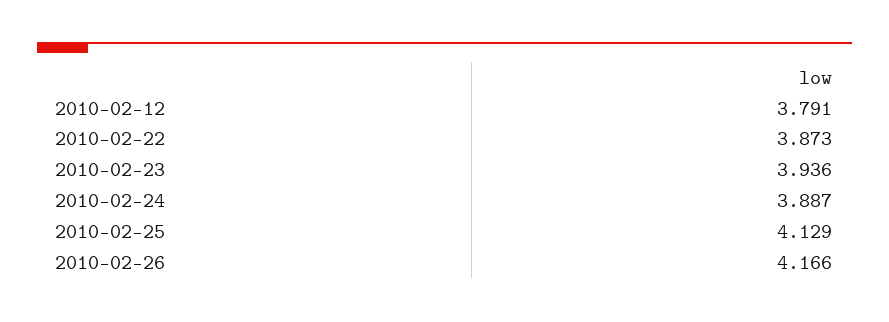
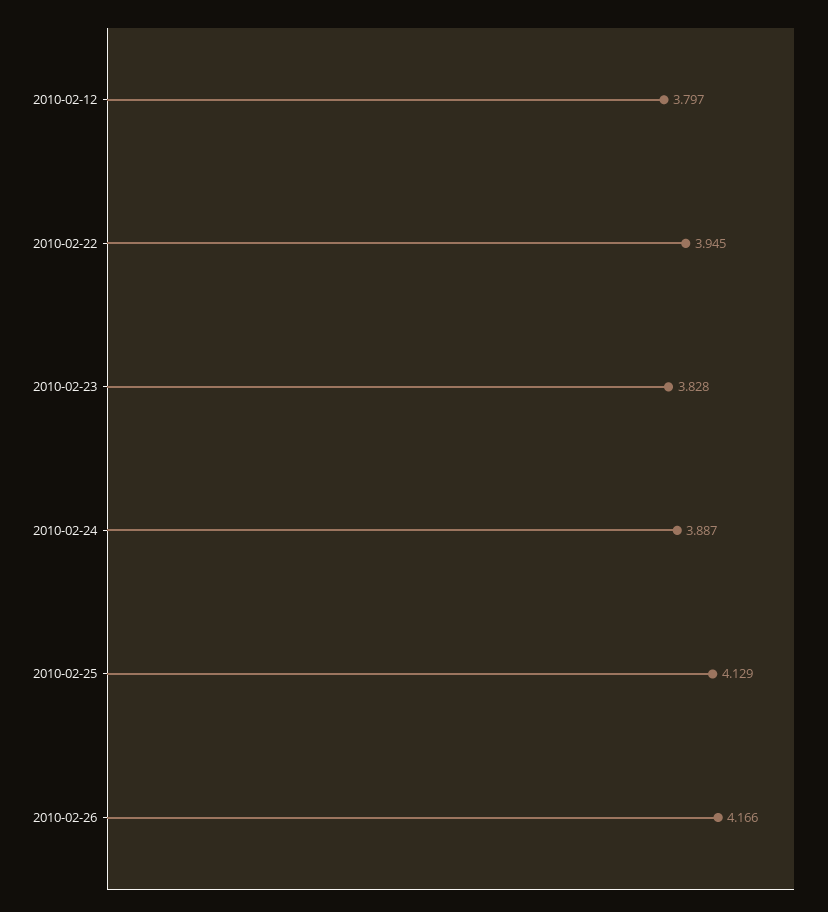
2010-02-12: 3.791 -> 3.797
2010-02-22: 3.873 -> 3.945
2010-02-23: 3.936 -> 3.828

